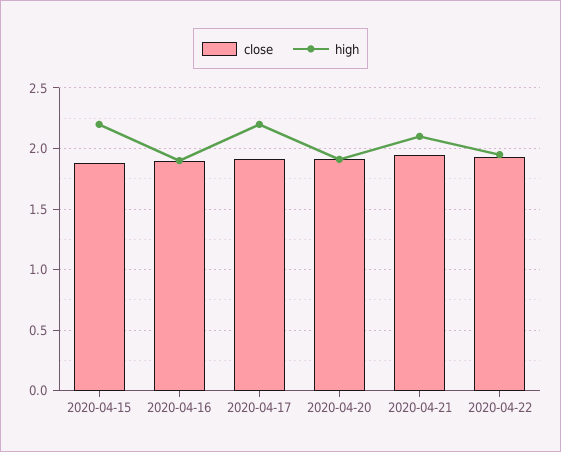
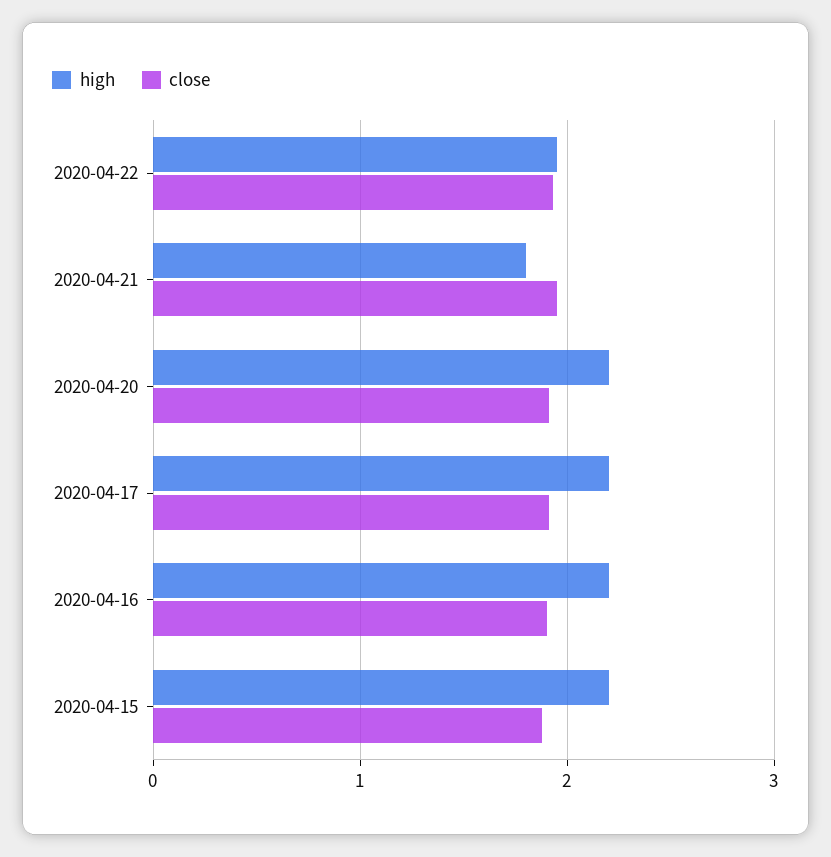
high, 2020-04-16: 1.9 -> 2.2
high, 2020-04-20: 1.9 -> 2.2
high, 2020-04-21: 2.1 -> 1.8

